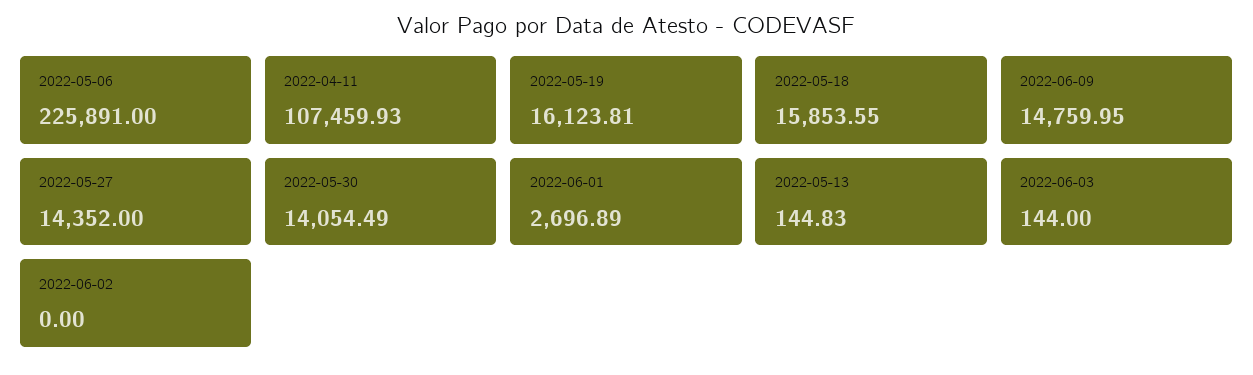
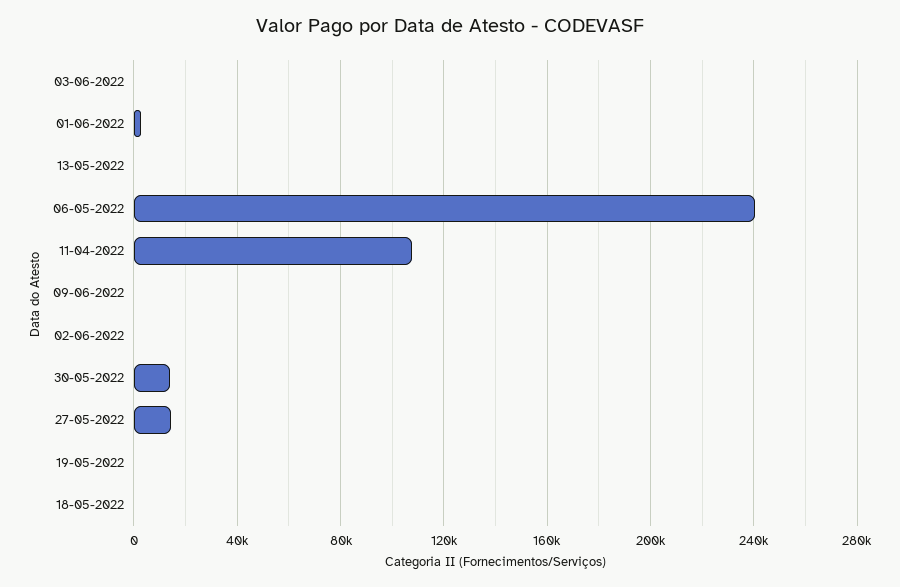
2022-05-06: 225891 -> 240000
2022-05-19: 16123.81 -> 0
2022-05-18: 15853.55 -> 0
2022-06-09: 14759.95 -> 0

